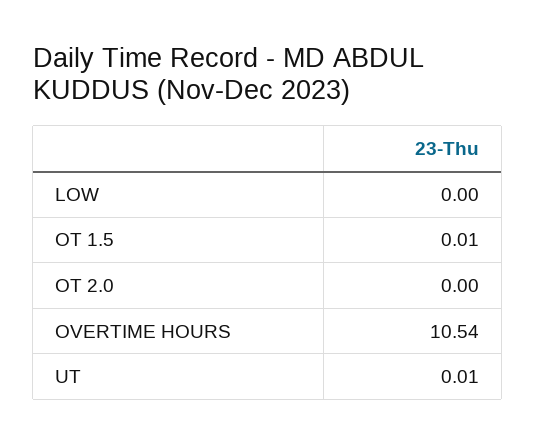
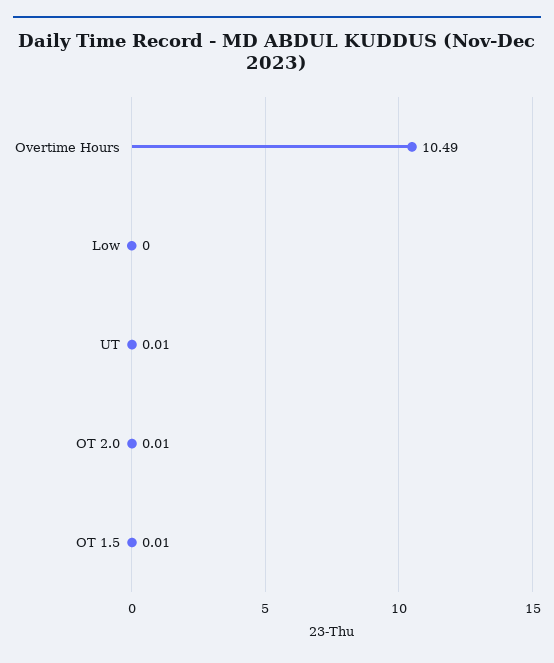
OT 2.0: 0 -> 0.01
OVERTIME HOURS: 10.54 -> 10.49

